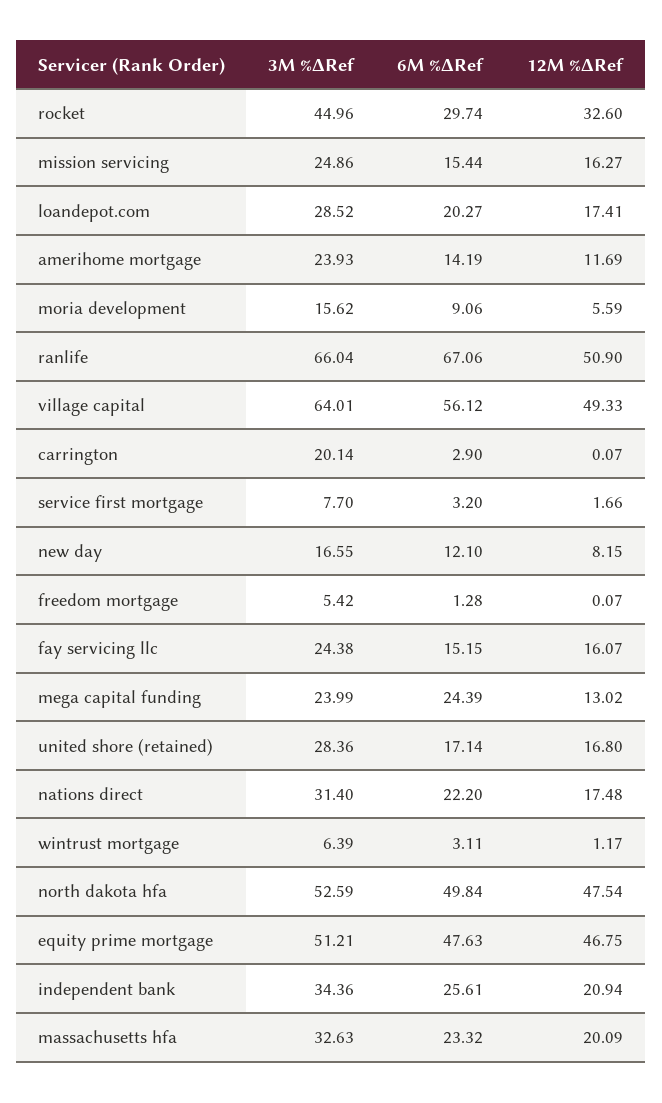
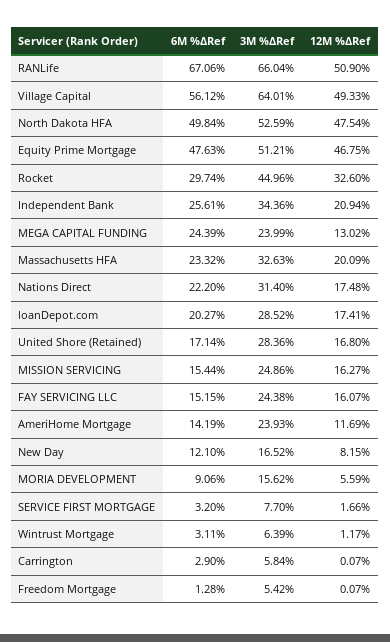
3M %ΔRef, carrington: 20.14 -> 5.84
3M %ΔRef, new day: 16.55 -> 16.52

